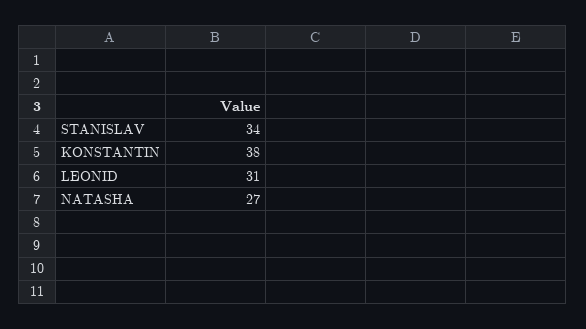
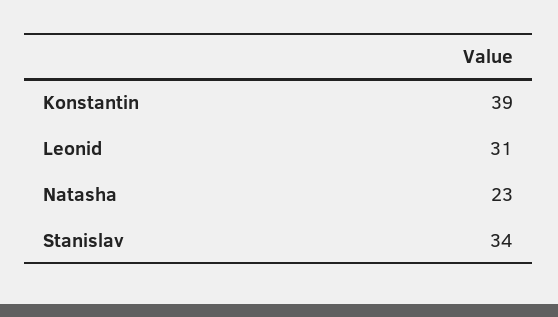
KONSTANTIN: 38 -> 39
NATASHA: 27 -> 23

